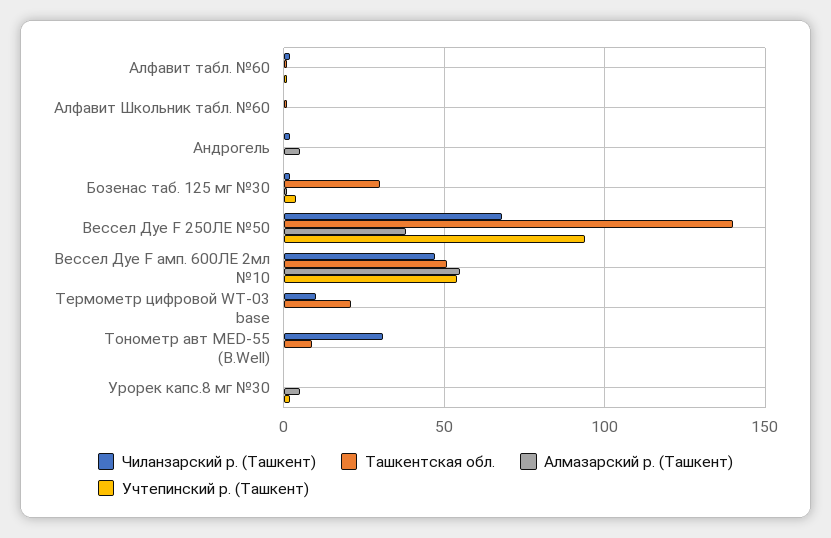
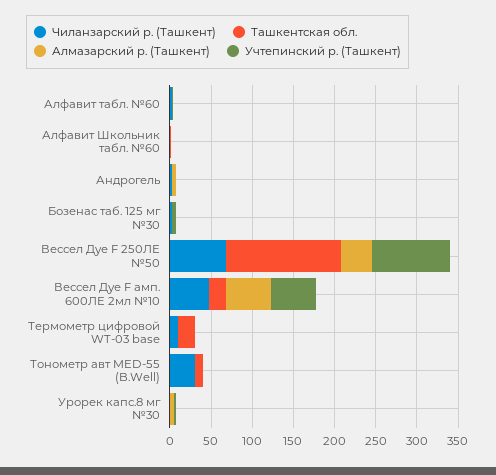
Ташкентская обл., Бозенас таб. 125 мг №30: 30 -> 0
Ташкентская обл., Вессел Дуе F амп. 600ЛЕ 2мл №10: 50 -> 20

